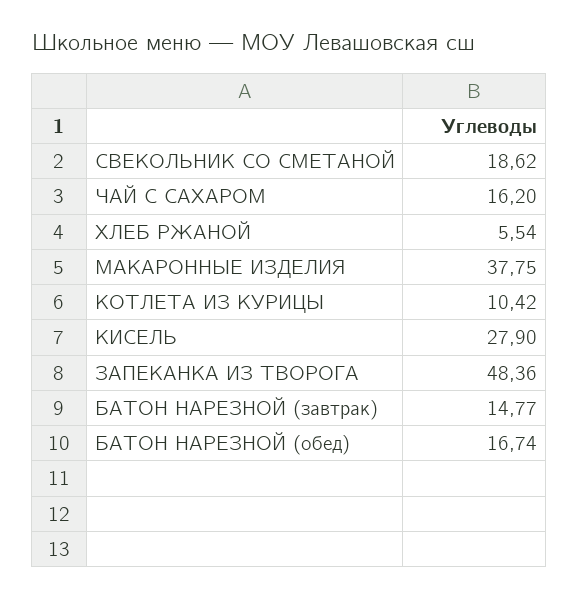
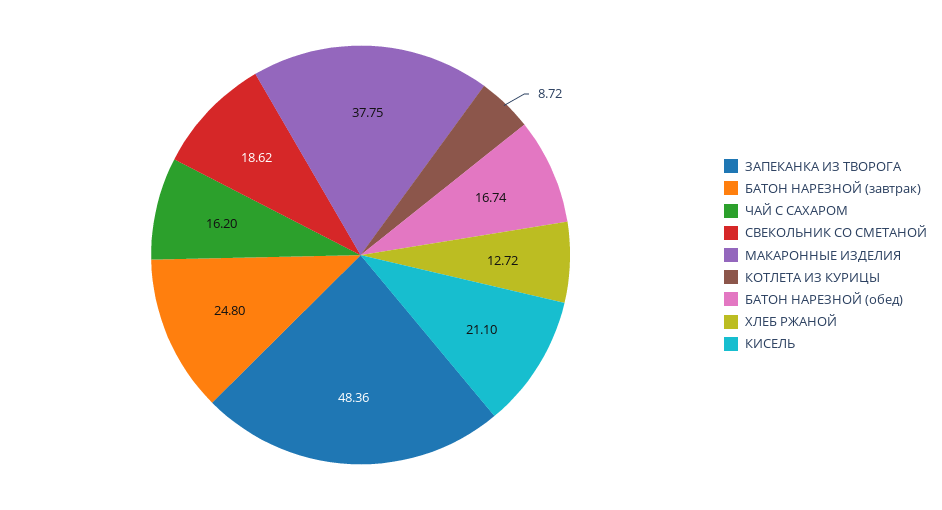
ХЛЕБ РЖАНОЙ: 5.54 -> 12.72
КОТЛЕТА ИЗ КУРИЦЫ: 10.42 -> 8.72
КИСЕЛЬ: 27.9 -> 21.1
БАТОН НАРЕЗНОЙ (завтрак): 14.77 -> 24.8

